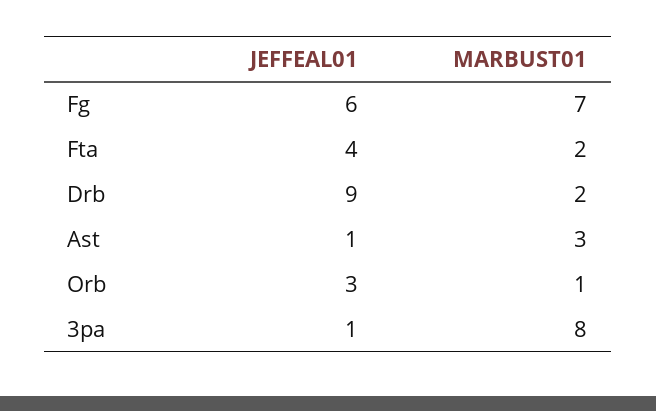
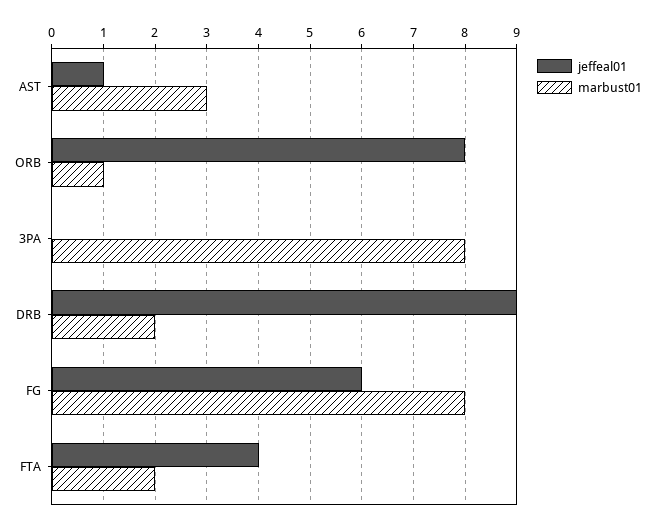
MARBUST01, Fg: 7 -> 8
JEFFEAL01, Orb: 3 -> 8
JEFFEAL01, 3pa: 1 -> 0

